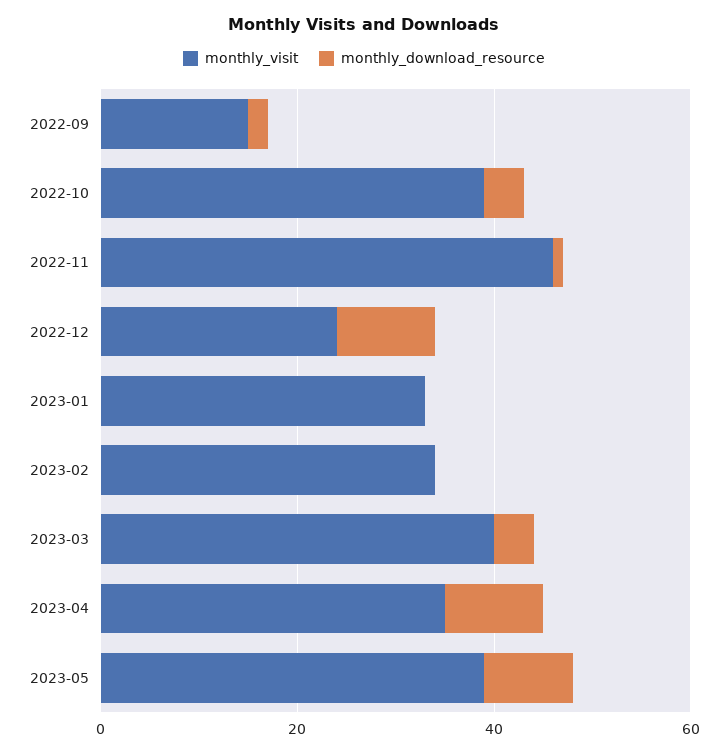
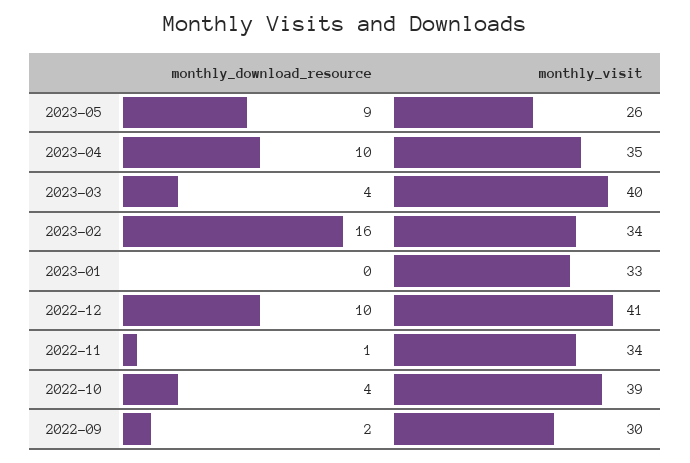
monthly_visit, 2022-09: 15 -> 30
monthly_visit, 2022-11: 45 -> 34
monthly_visit, 2022-12: 25 -> 41
monthly_download_resource, 2023-02: 0 -> 16
monthly_visit, 2023-05: 40 -> 26

